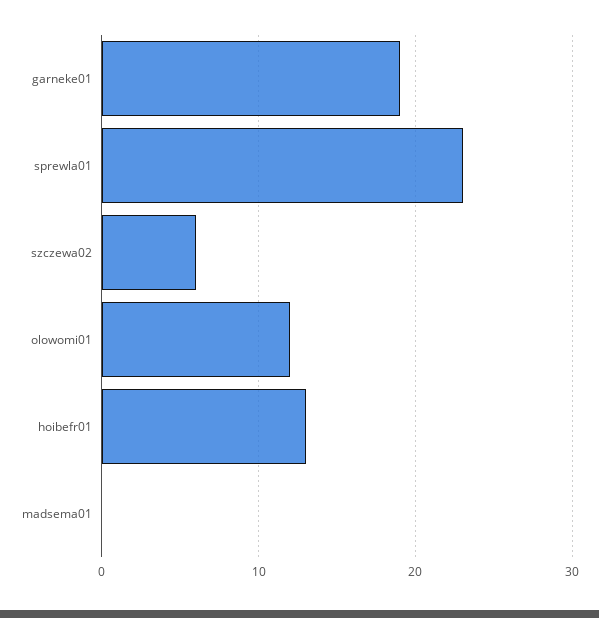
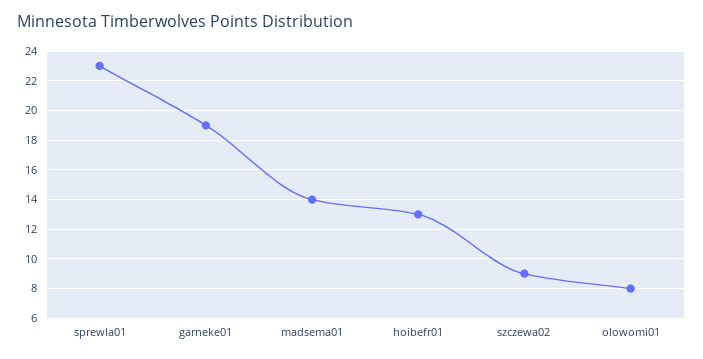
szczewa02: 6 -> 9
olowomi01: 12 -> 8
madsema01: 0 -> 14

